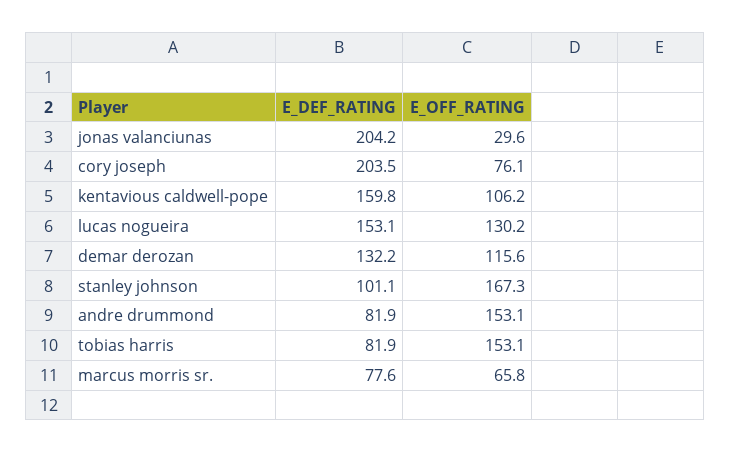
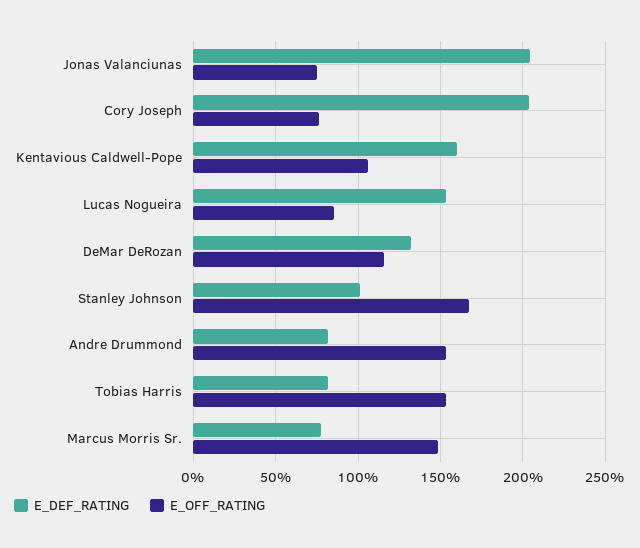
E_OFF_RATING, jonas valanciunas: 29.6 -> 75
E_OFF_RATING, lucas nogueira: 130.2 -> 85
E_OFF_RATING, marcus morris sr.: 65.8 -> 150

